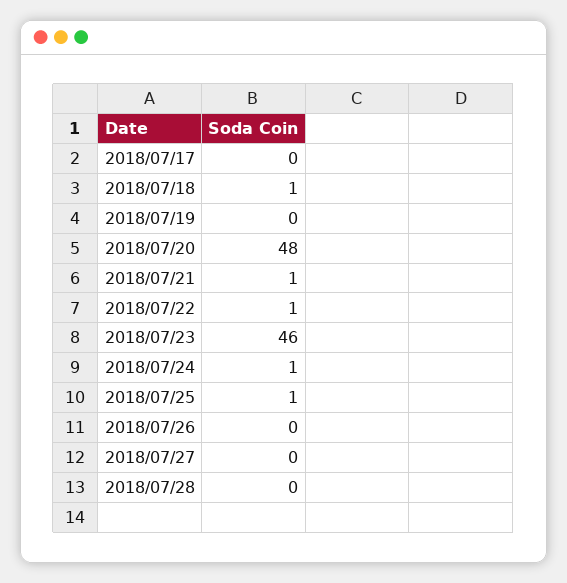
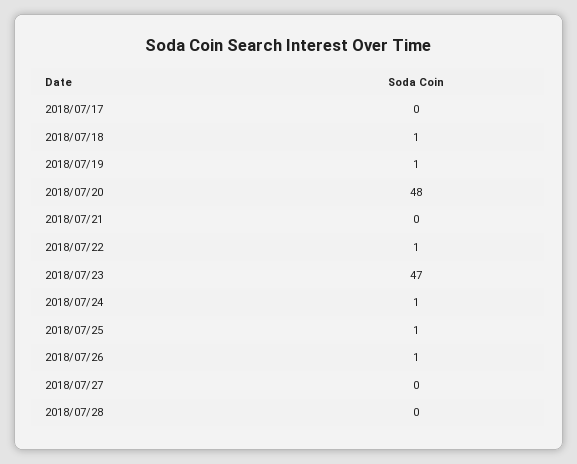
2018/07/19: 0 -> 1
2018/07/21: 1 -> 0
2018/07/23: 46 -> 47
2018/07/26: 0 -> 1

